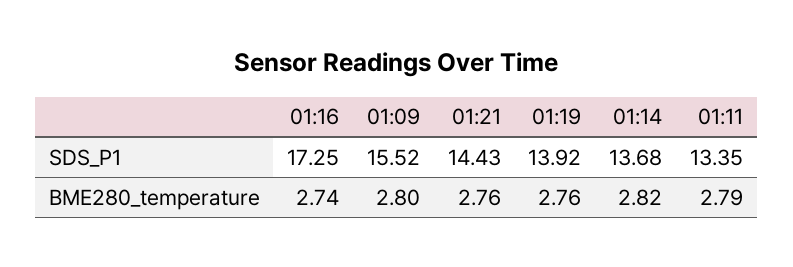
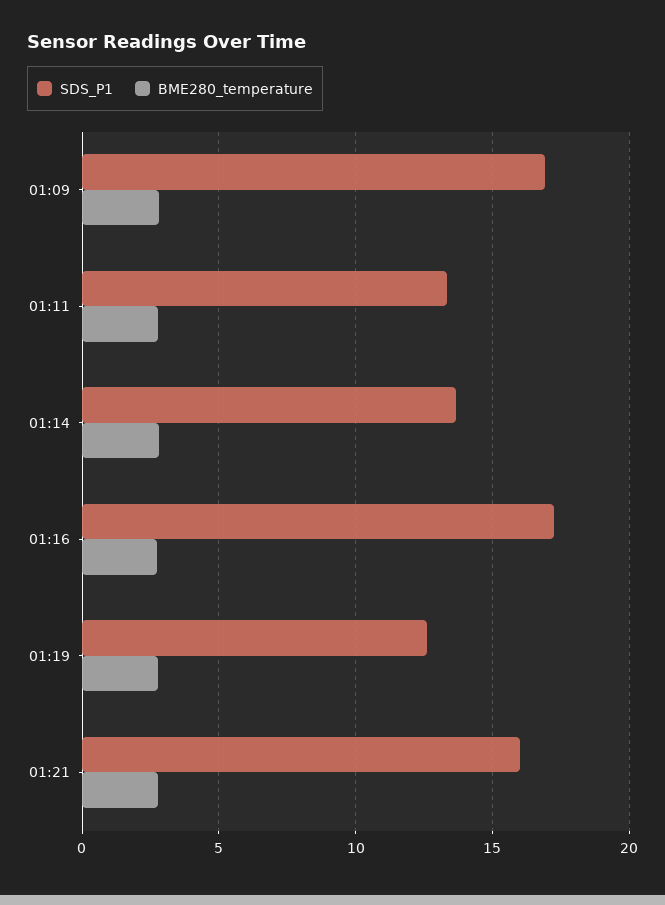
SDS_P1, 01:09: 15.52 -> 17
SDS_P1, 01:21: 14.43 -> 16
SDS_P1, 01:19: 13.92 -> 12.5

